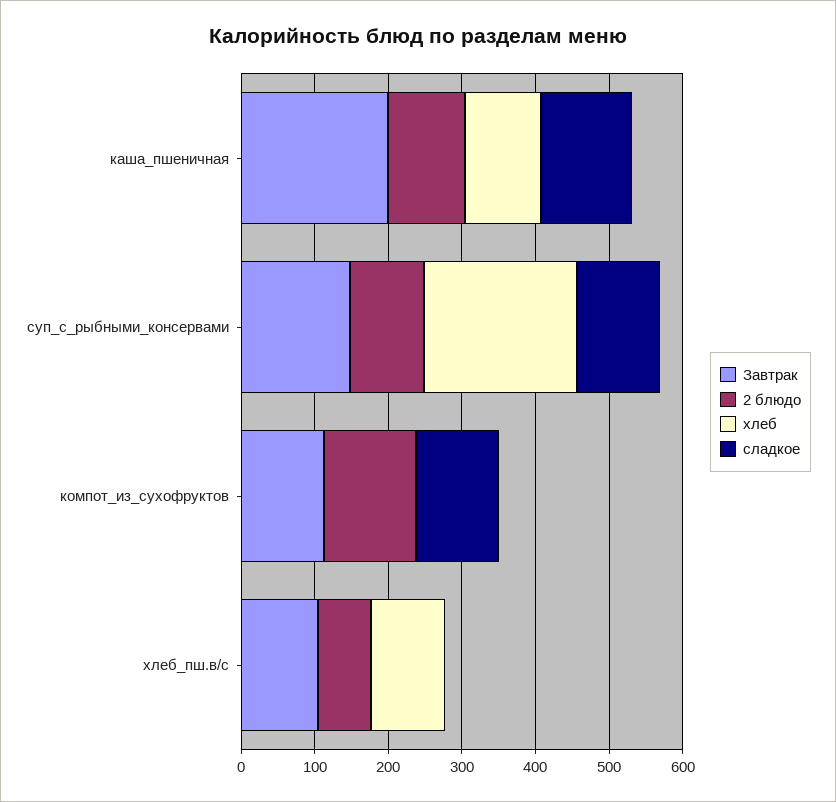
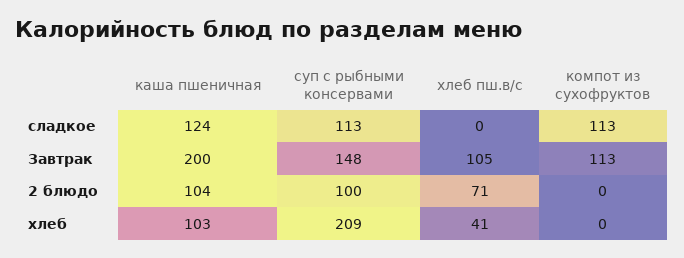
2 блюдо, компот_из_сухофруктов: 120 -> 0
хлеб, хлеб_пш.в/с: 100 -> 41

